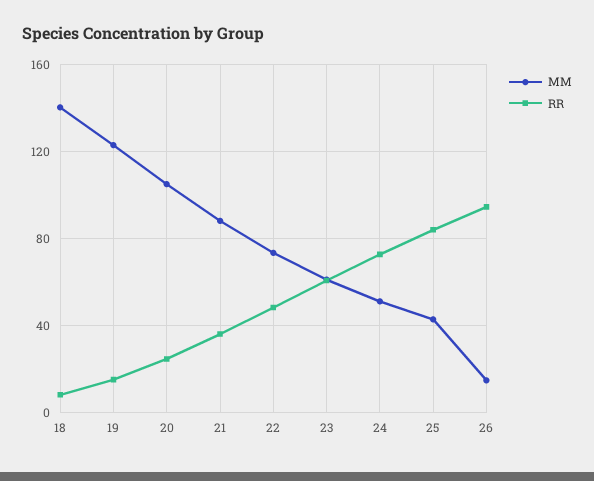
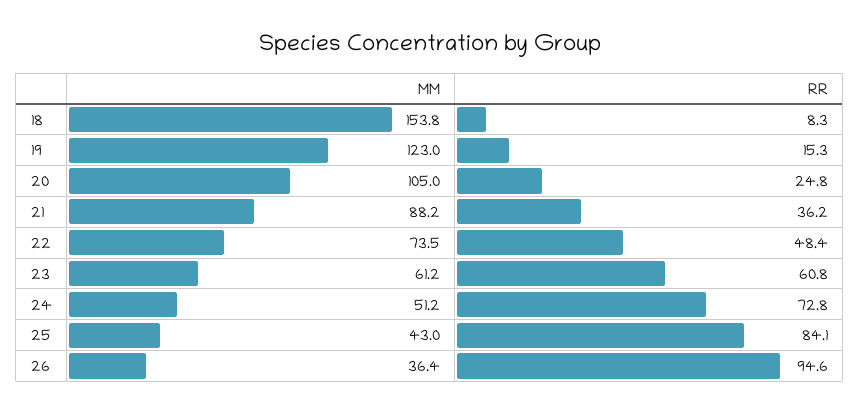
MM, 18: 140 -> 153.8
MM, 26: 15 -> 36.4

